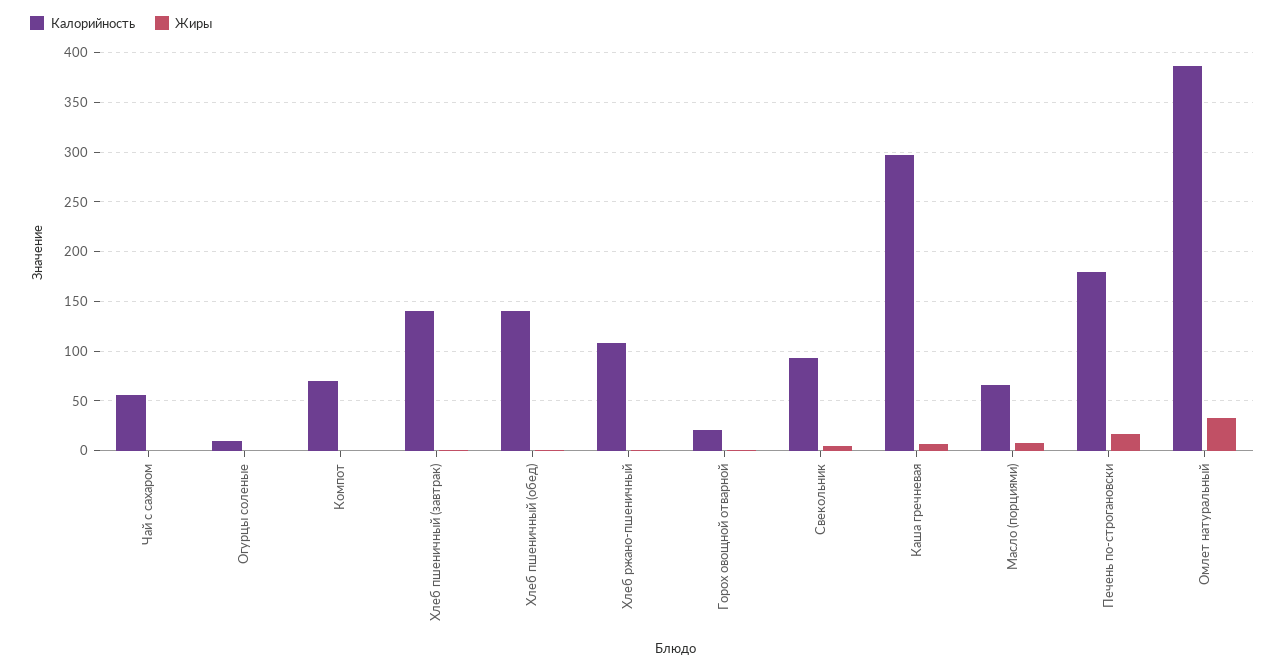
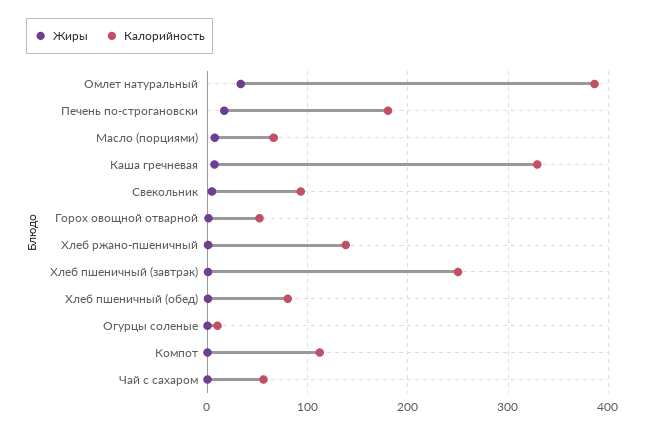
Калорийность, Компот: 70 -> 110
Калорийность, Хлеб пшеничный (завтрак): 140 -> 250
Калорийность, Хлеб пшеничный (обед): 140 -> 80
Калорийность, Хлеб ржано-пшеничный: 110 -> 140
Калорийность, Горох овощной отварной: 20 -> 50
Калорийность, Каша гречневая: 300 -> 330

